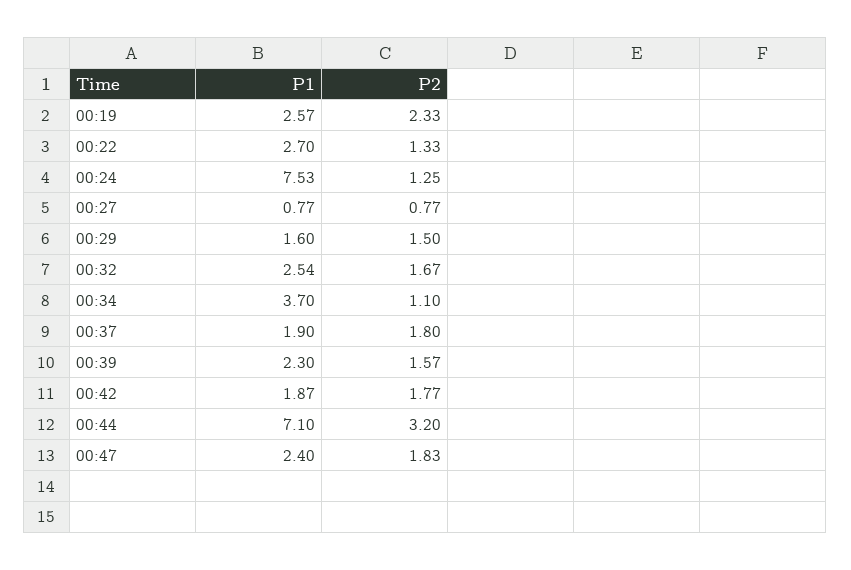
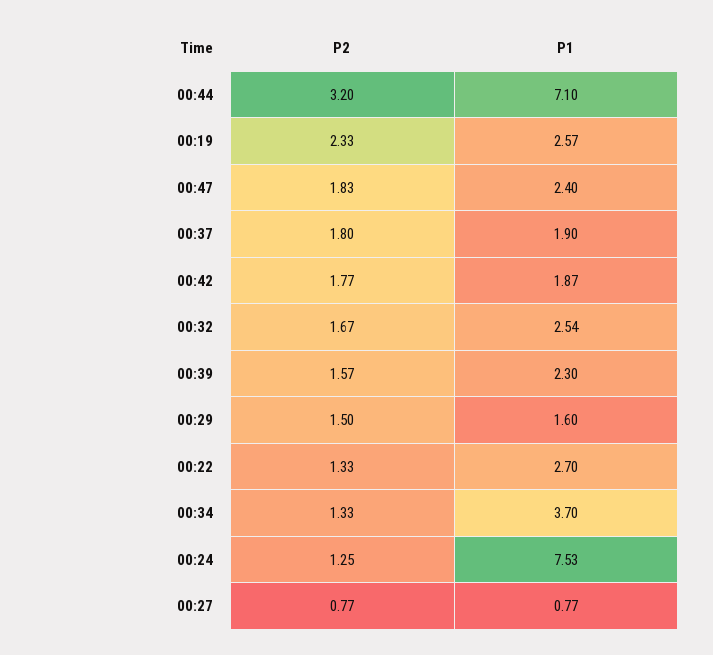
P2, 00:34: 1.1 -> 1.33

